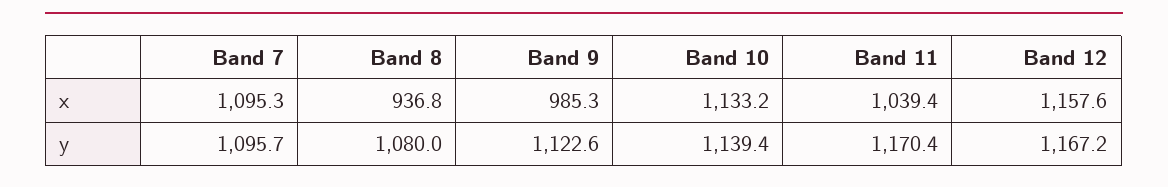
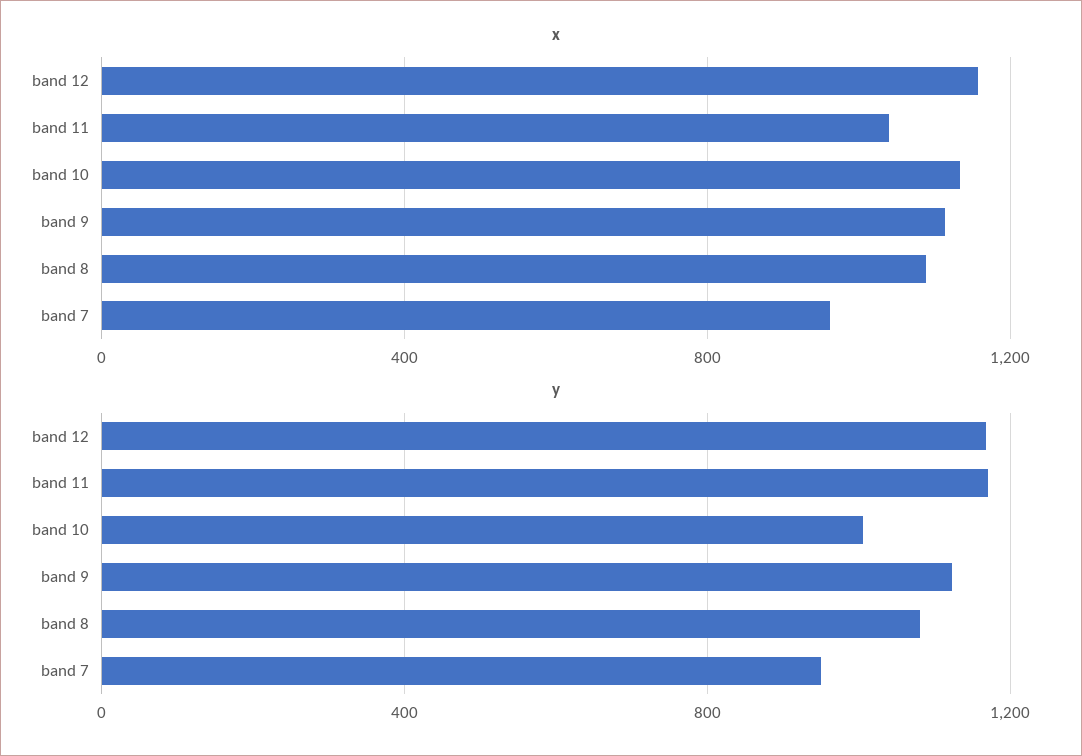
x, Band 7: 1095.3 -> 950
x, Band 8: 936.8 -> 1100
x, Band 9: 985.3 -> 1100
y, Band 7: 1095.7 -> 950
y, Band 10: 1139.4 -> 1000

